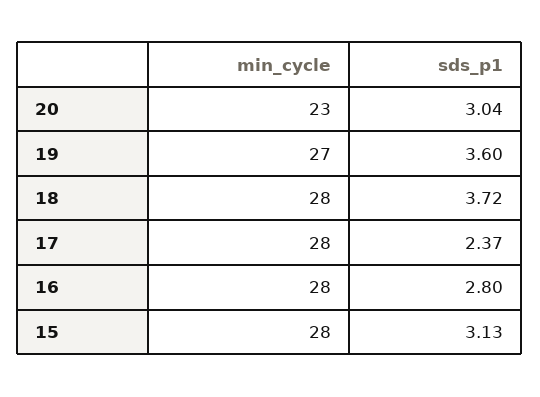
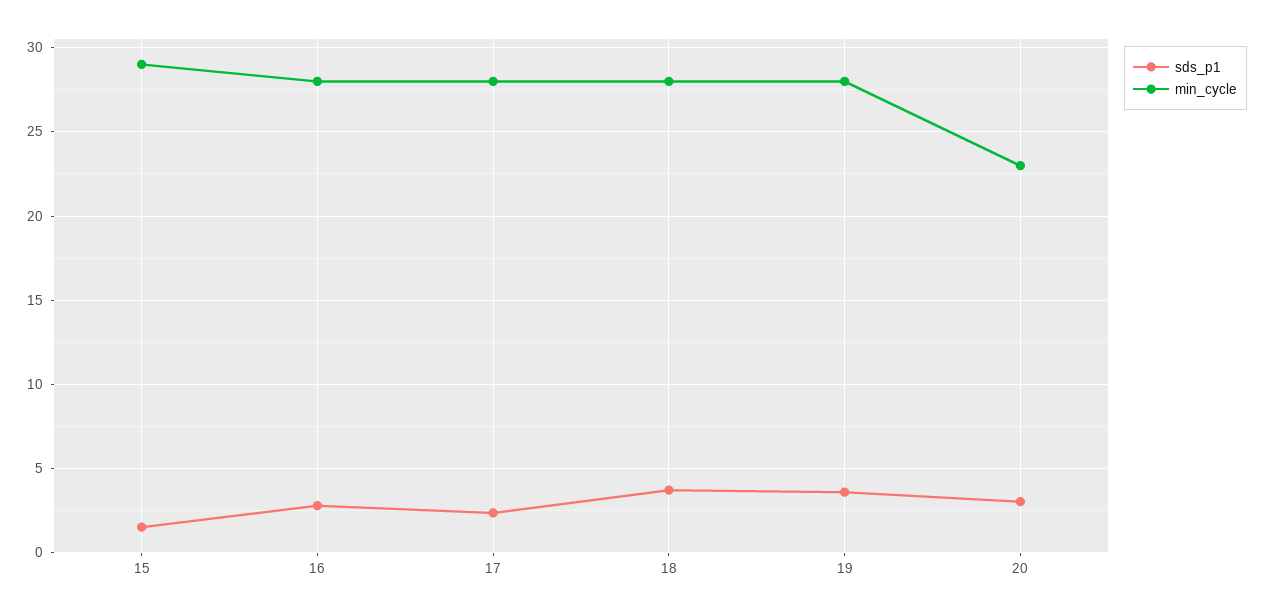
min_cycle, 19: 27 -> 28
min_cycle, 15: 28 -> 29
sds_p1, 15: 3.13 -> 1.5

